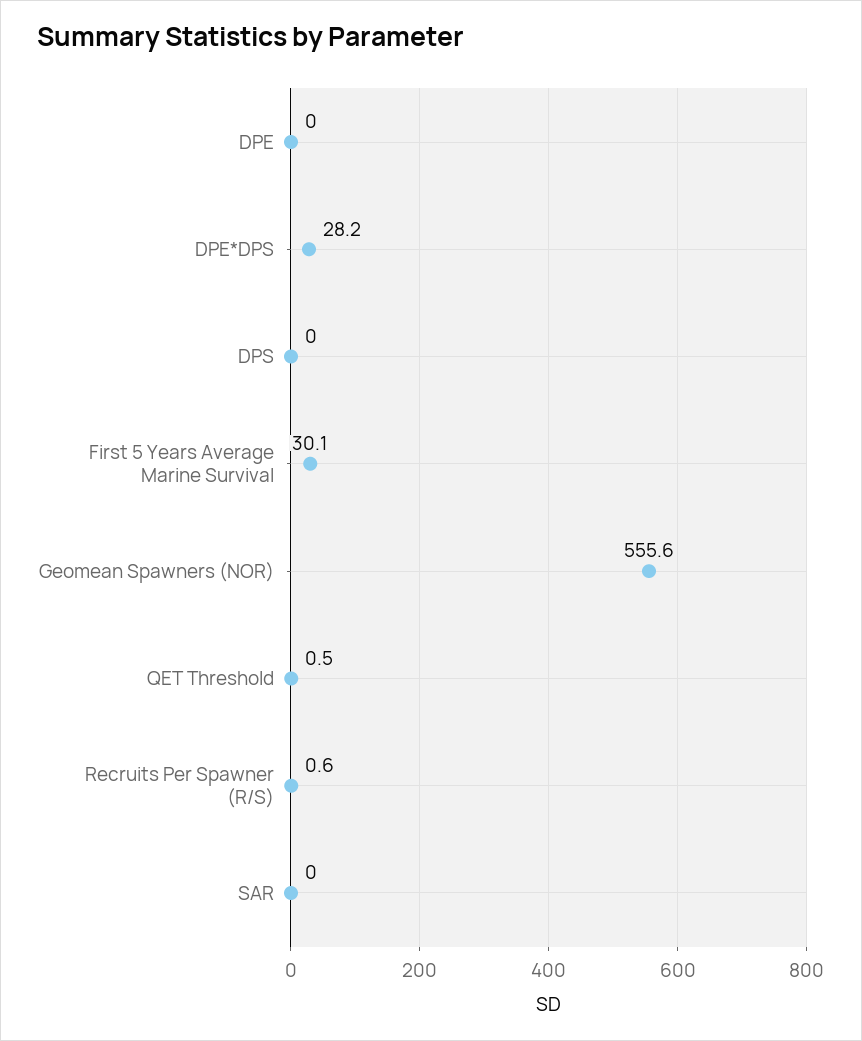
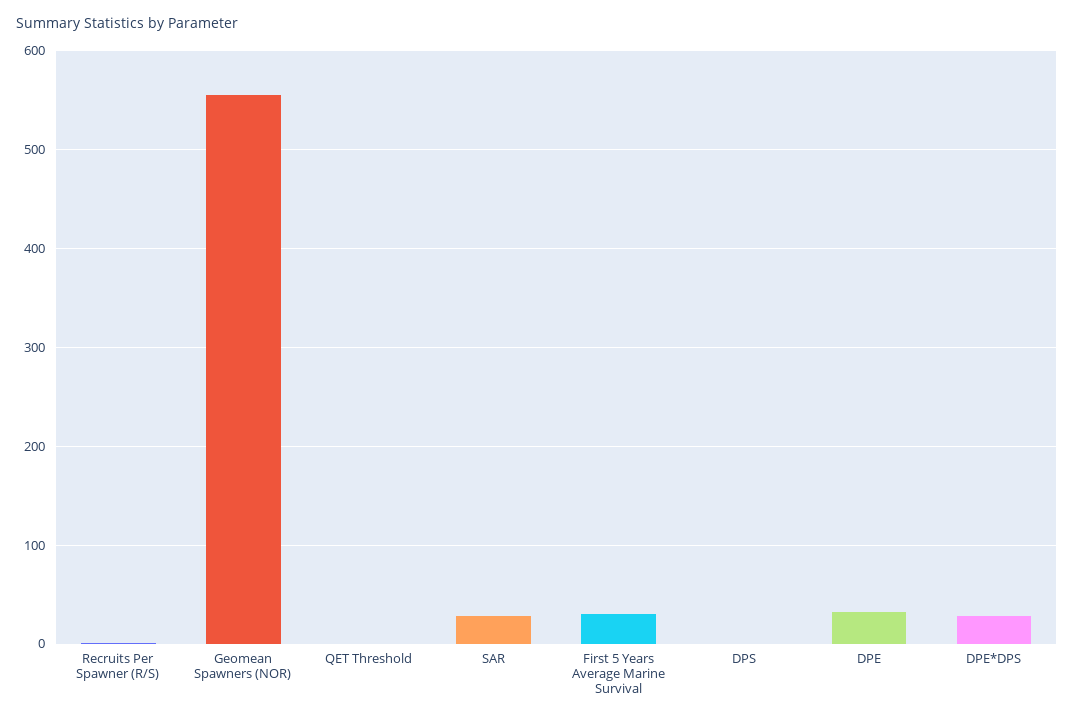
DPE: 0 -> 30
SAR: 0 -> 30

